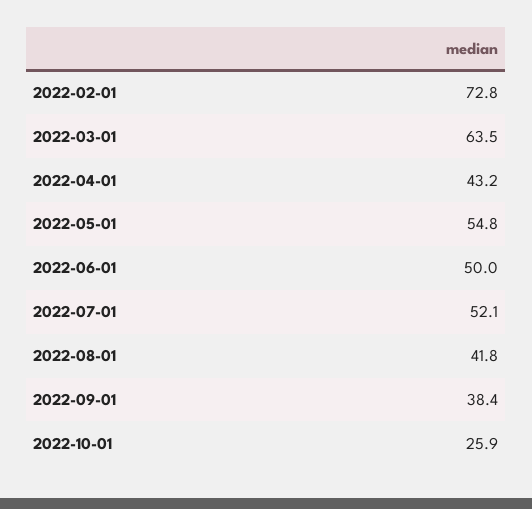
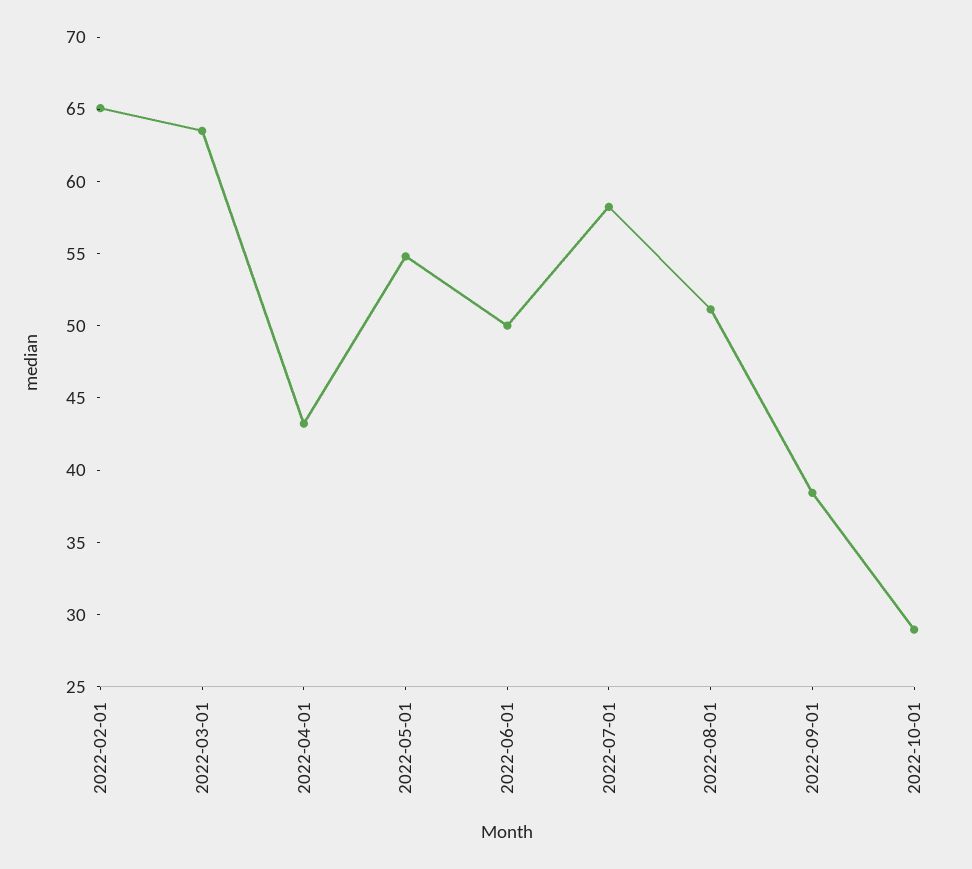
2022-02-01: 72.8 -> 65
2022-07-01: 52.1 -> 58
2022-08-01: 41.8 -> 51
2022-10-01: 25.9 -> 29

